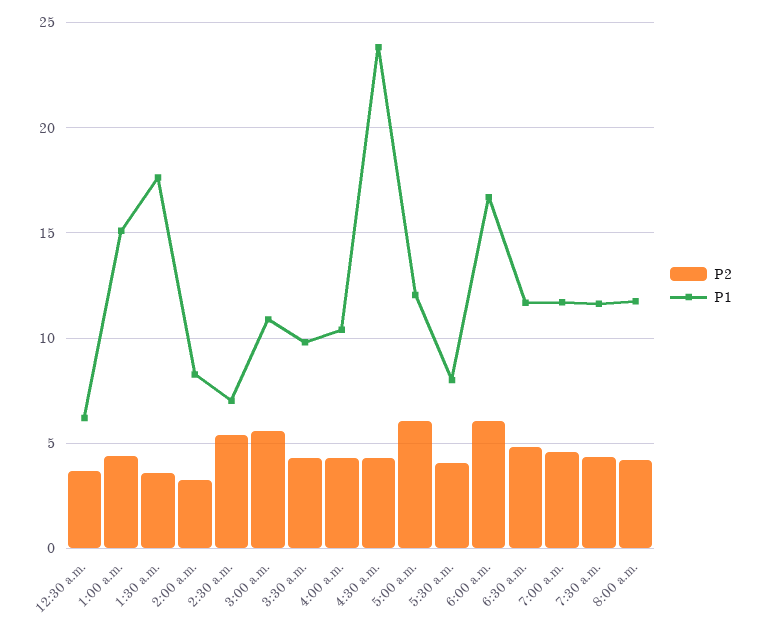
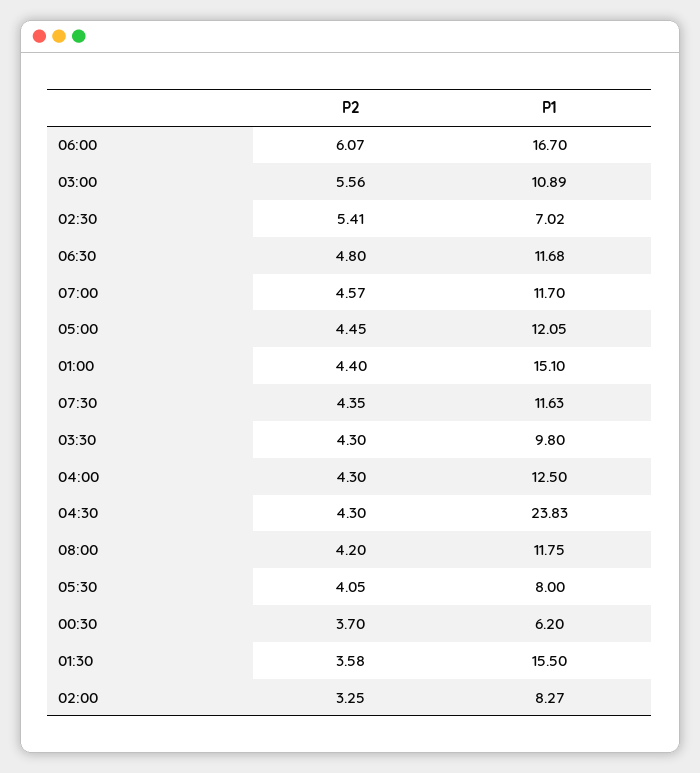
P1, 1:30 a.m.: 17.5 -> 15.5
P1, 4:00 a.m.: 10.5 -> 12.5
P2, 5:00 a.m.: 6 -> 4.45

